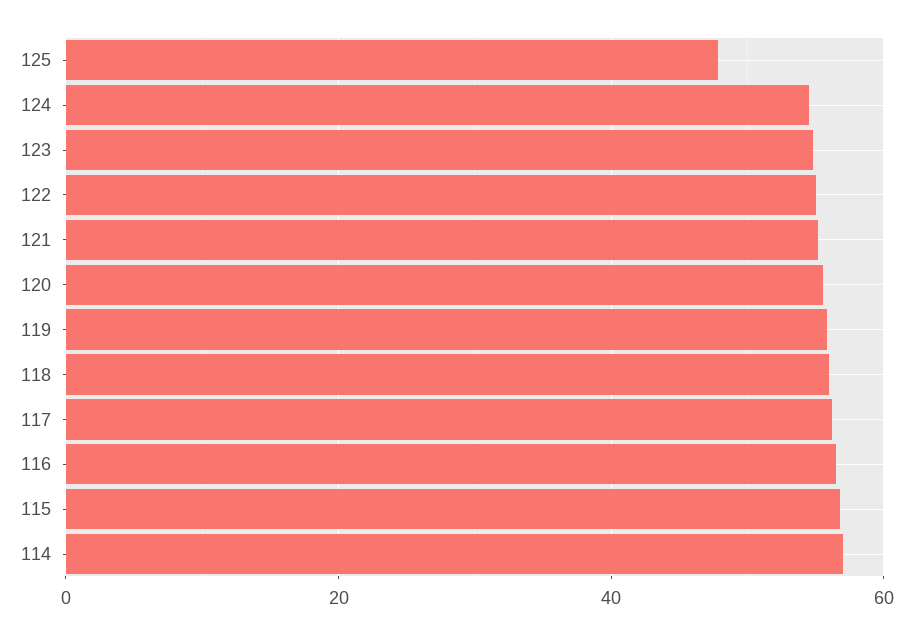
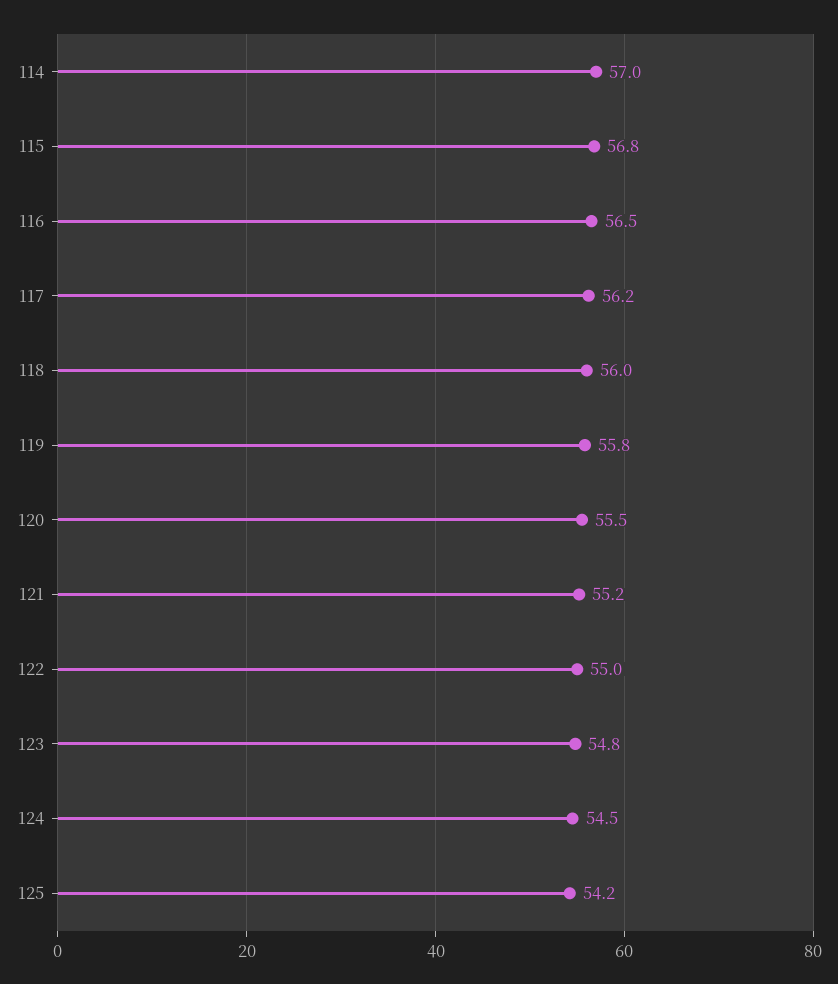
125: 48 -> 54.2

